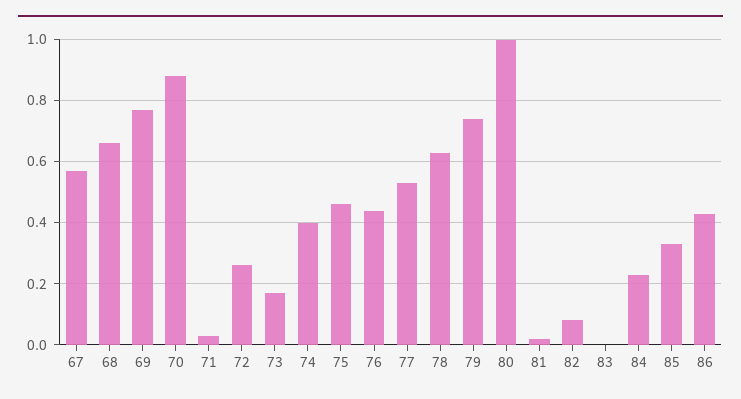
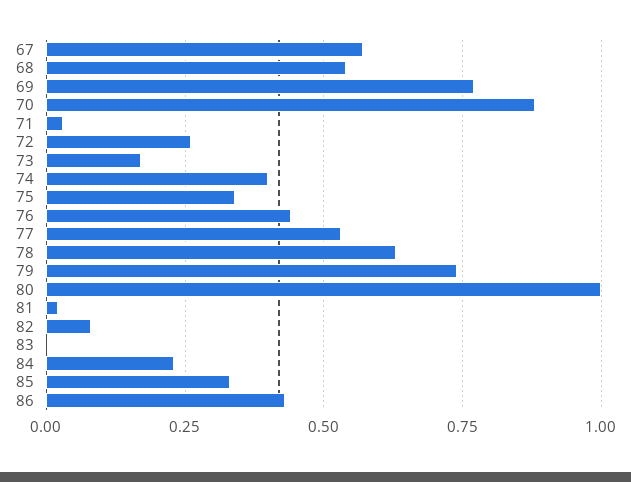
68: 0.65 -> 0.55
75: 0.45 -> 0.35

